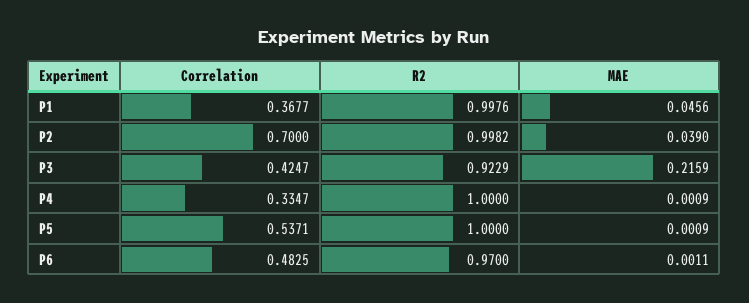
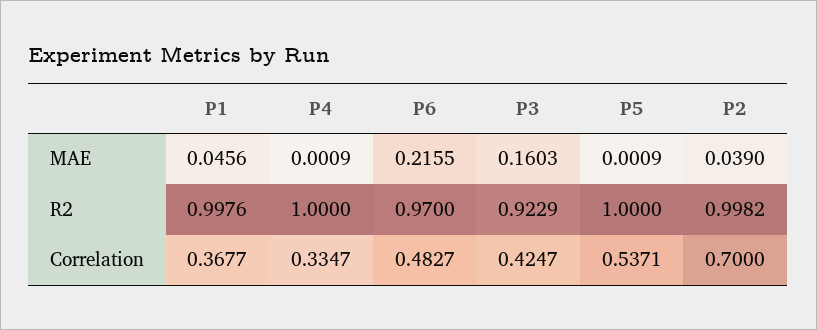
MAE, P3: 0.2159 -> 0.1603
Correlation, P6: 0.4825 -> 0.4827
MAE, P6: 0.0011 -> 0.2155

